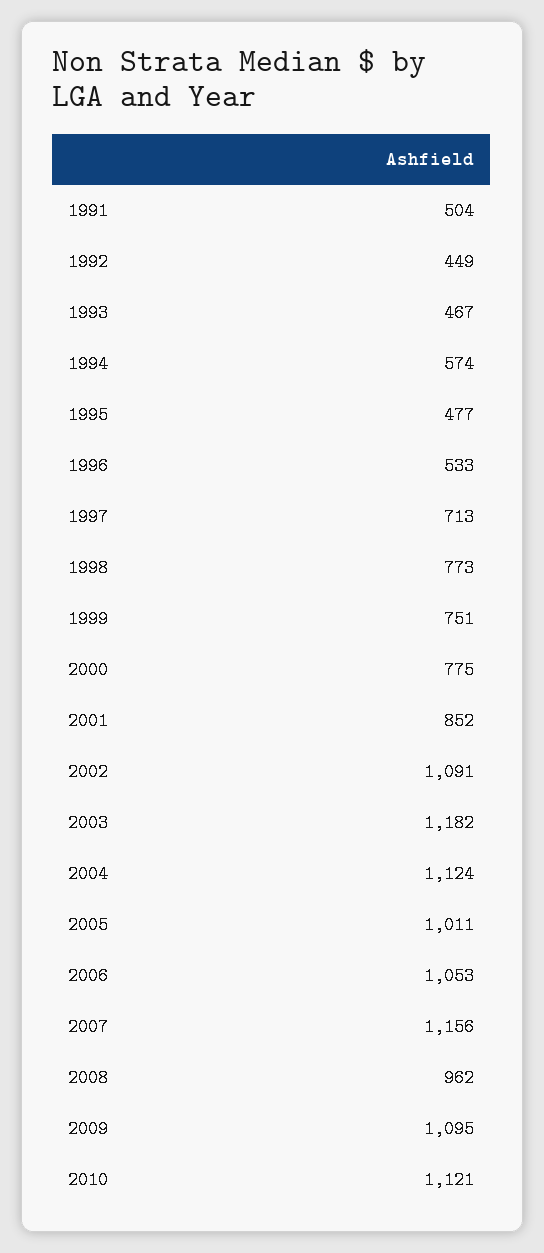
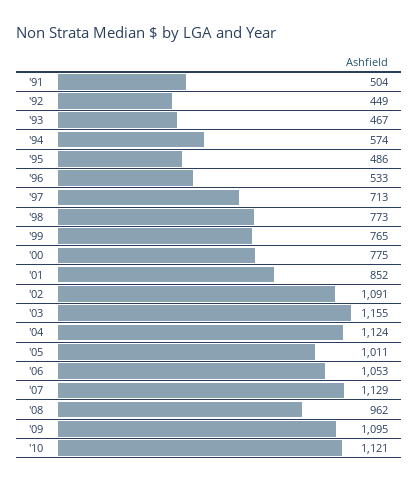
1995: 477 -> 486
1999: 751 -> 765
2003: 1182 -> 1155
2007: 1156 -> 1129

